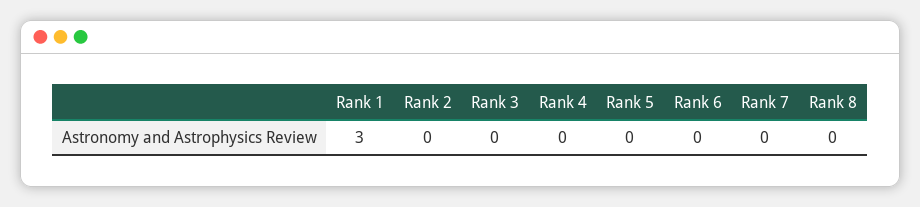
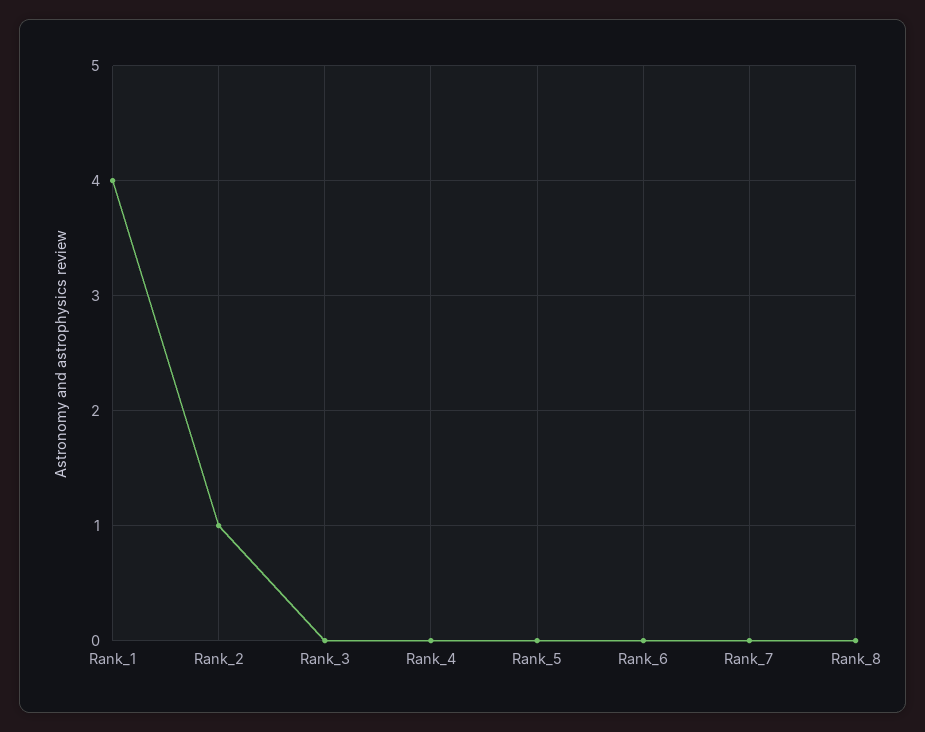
Rank 1: 3 -> 4
Rank 2: 0 -> 1

